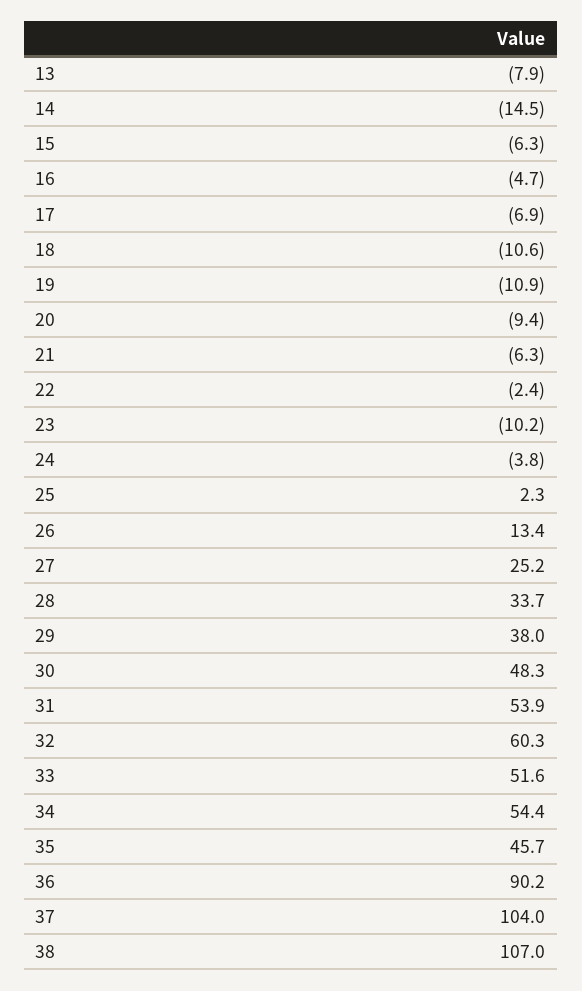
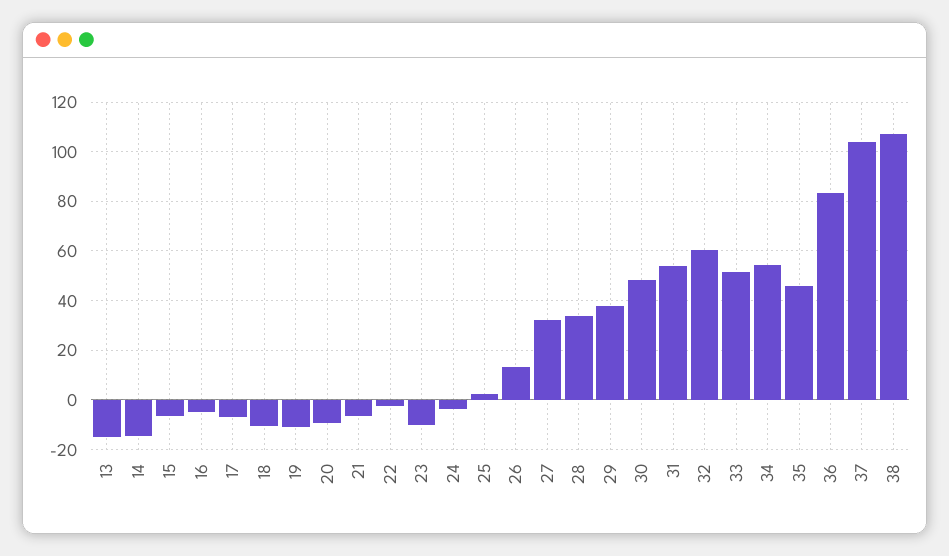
13: -7.9 -> -15
27: 25.2 -> 32.5
36: 90.2 -> 82.5

